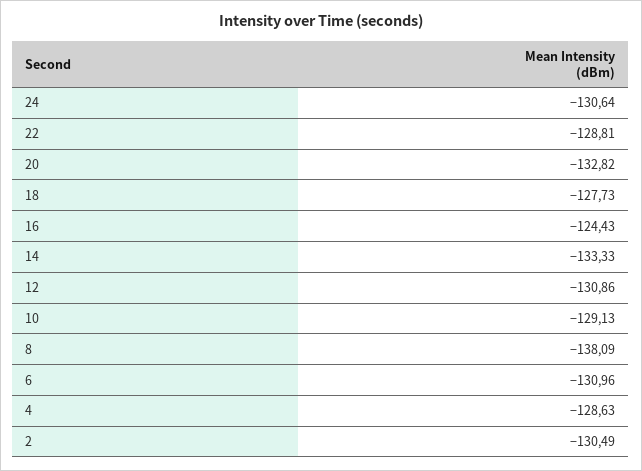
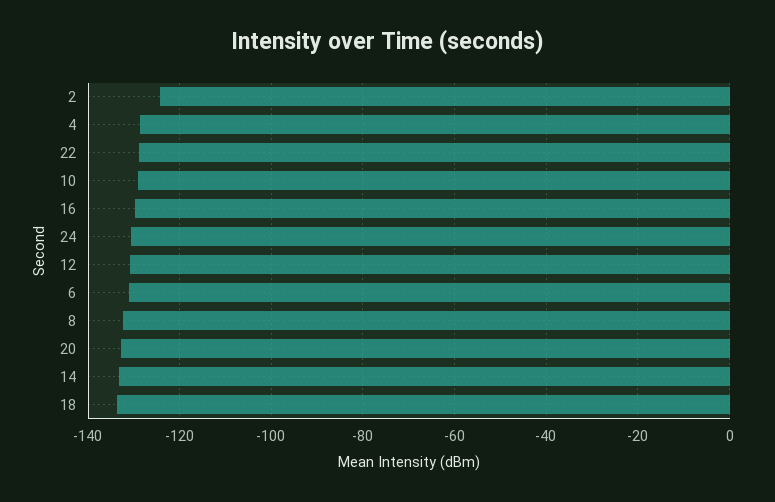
18: -127.73 -> -134
16: -124.43 -> -130
8: -138.09 -> -132
2: -130.49 -> -124

